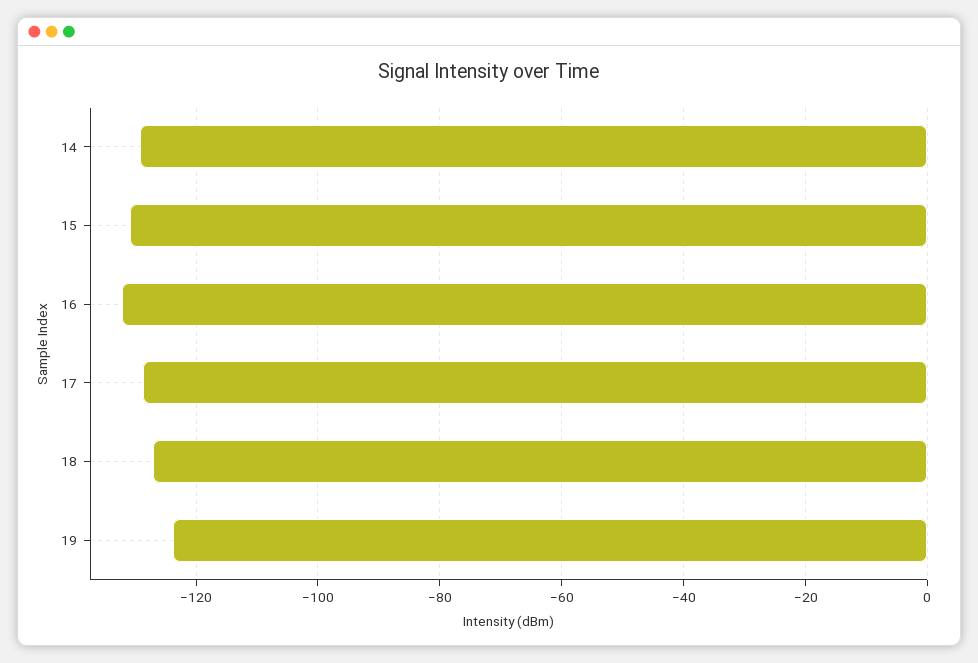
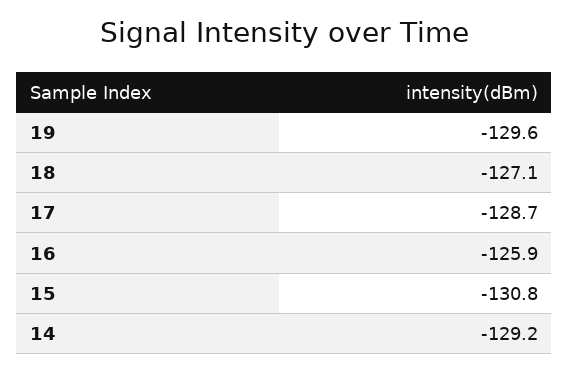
16: -132 -> -125.9
19: -124 -> -129.6

